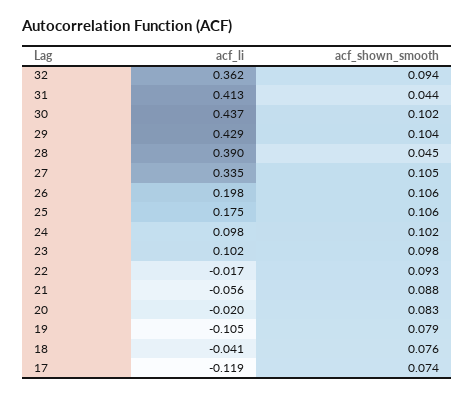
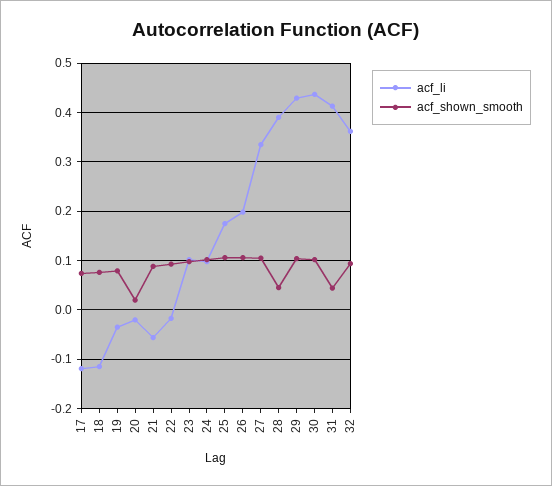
acf_shown_smooth, 20: 0.083 -> 0.02
acf_li, 19: -0.105 -> -0.04
acf_li, 18: -0.041 -> -0.12

